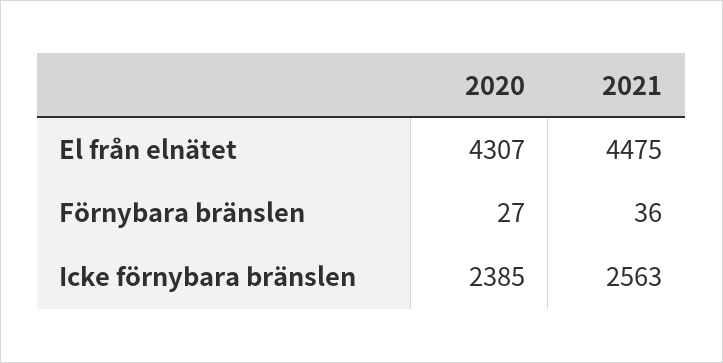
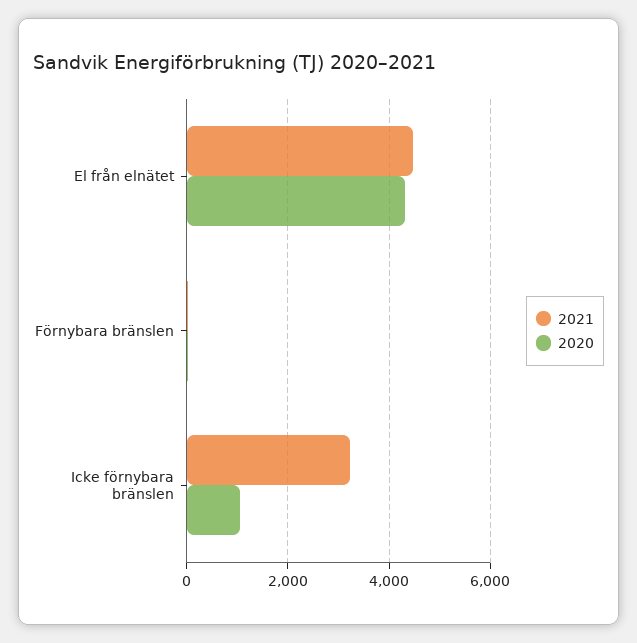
2020, Icke förnybara bränslen: 2385 -> 1000
2021, Icke förnybara bränslen: 2563 -> 3200

